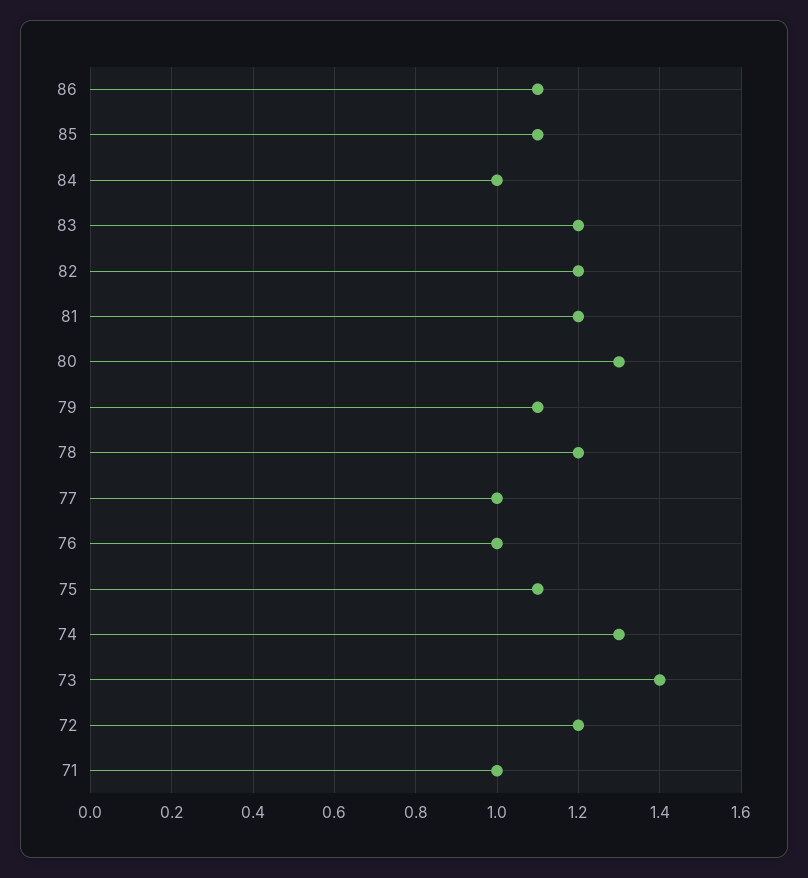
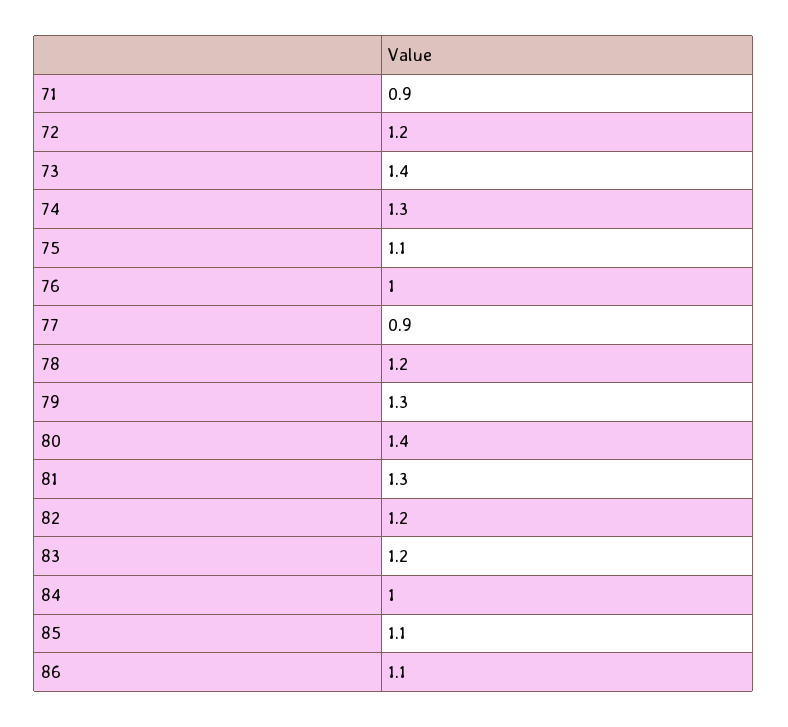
81: 1.2 -> 1.3
80: 1.3 -> 1.4
79: 1.1 -> 1.3
77: 1 -> 0.9
71: 1 -> 0.9

